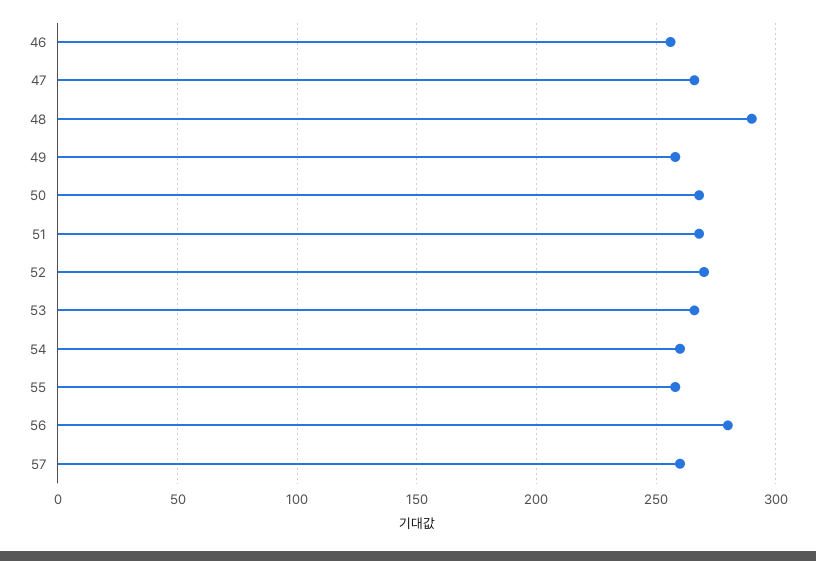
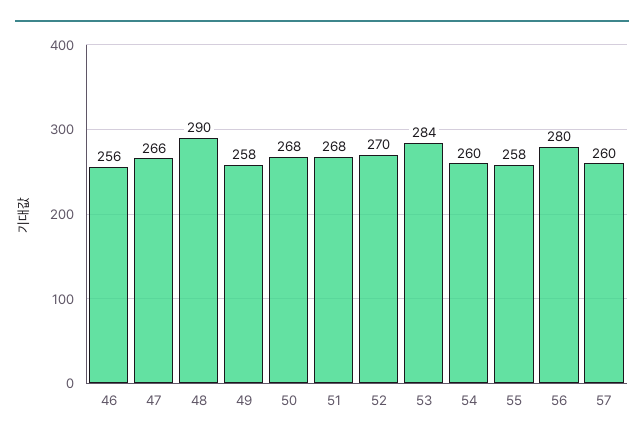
53: 265 -> 284

